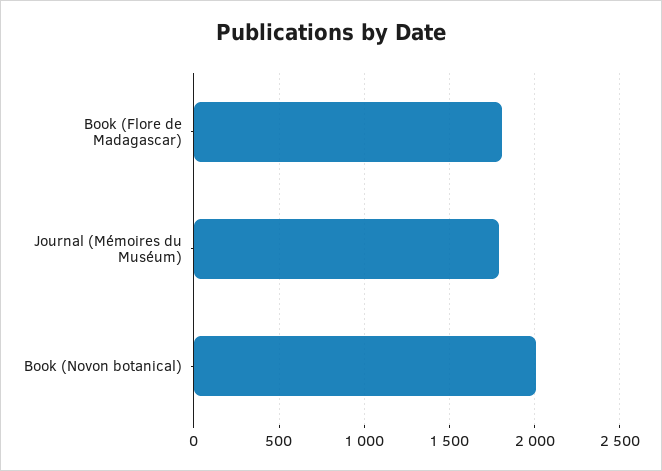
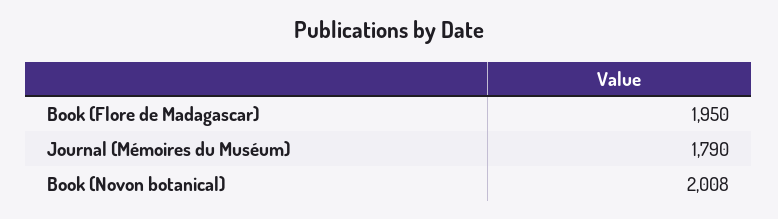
Book (Flore de Madagascar): 1800 -> 1950

